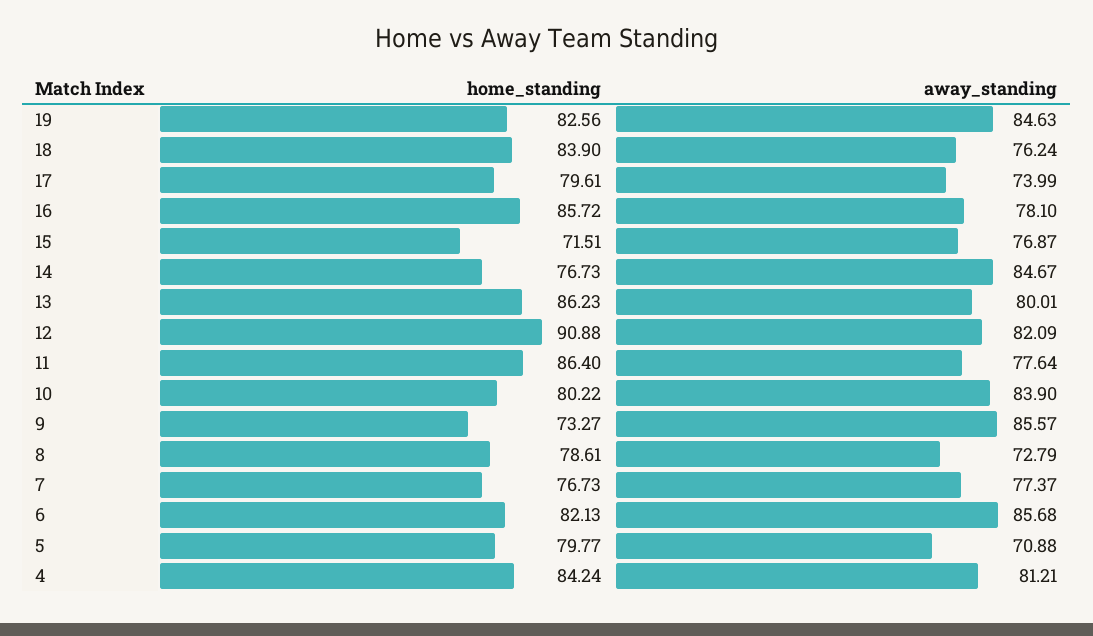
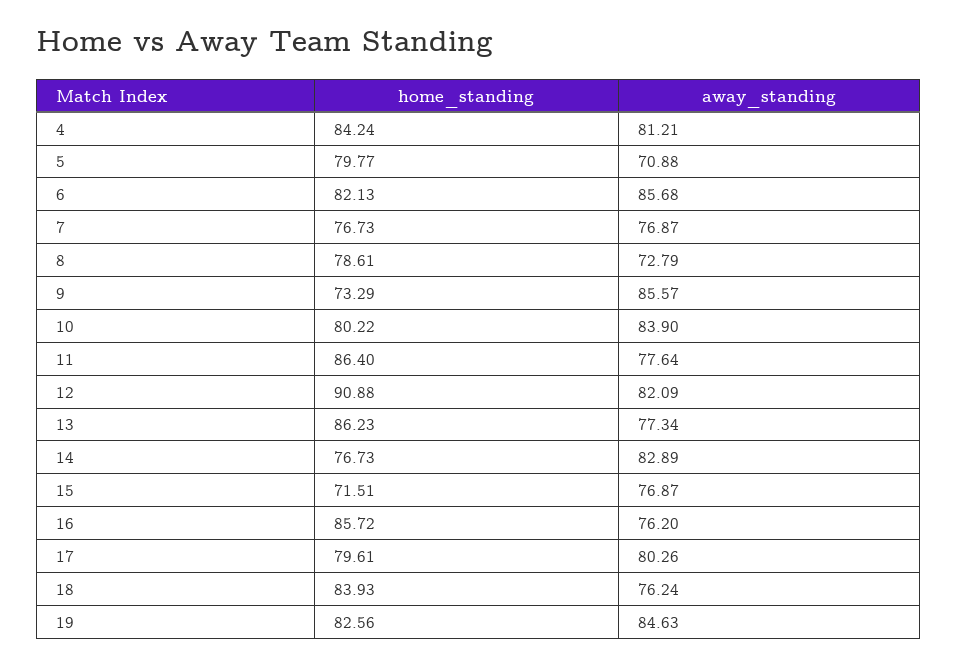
home_standing, 18: 83.9 -> 83.93
away_standing, 17: 73.99 -> 80.26
away_standing, 16: 78.1 -> 76.2
away_standing, 14: 84.67 -> 82.89
away_standing, 13: 80.01 -> 77.34
home_standing, 9: 73.27 -> 73.29
away_standing, 7: 77.37 -> 76.87

